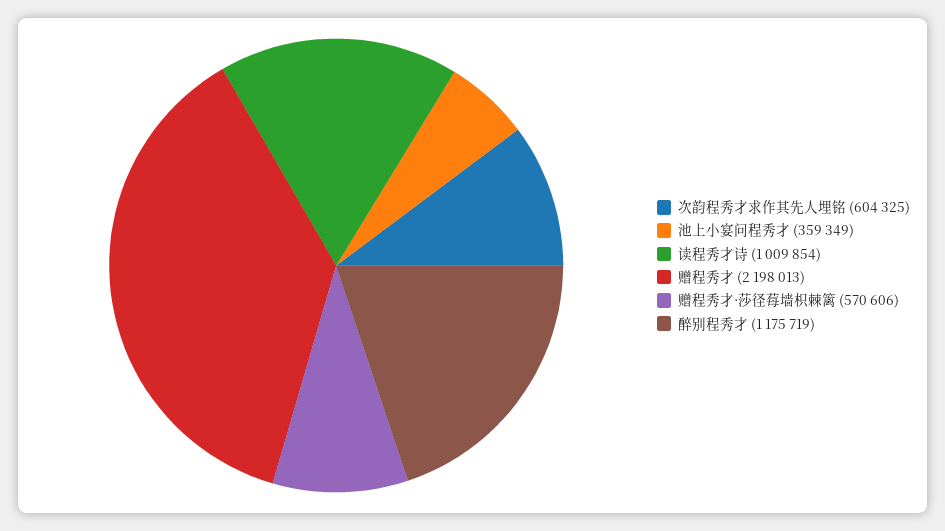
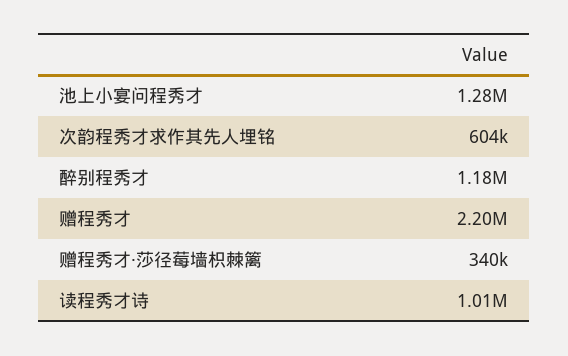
池上小宴问程秀才: 359349 -> 1280000
赠程秀才·莎径莓墙枳棘篱: 570606 -> 340000

